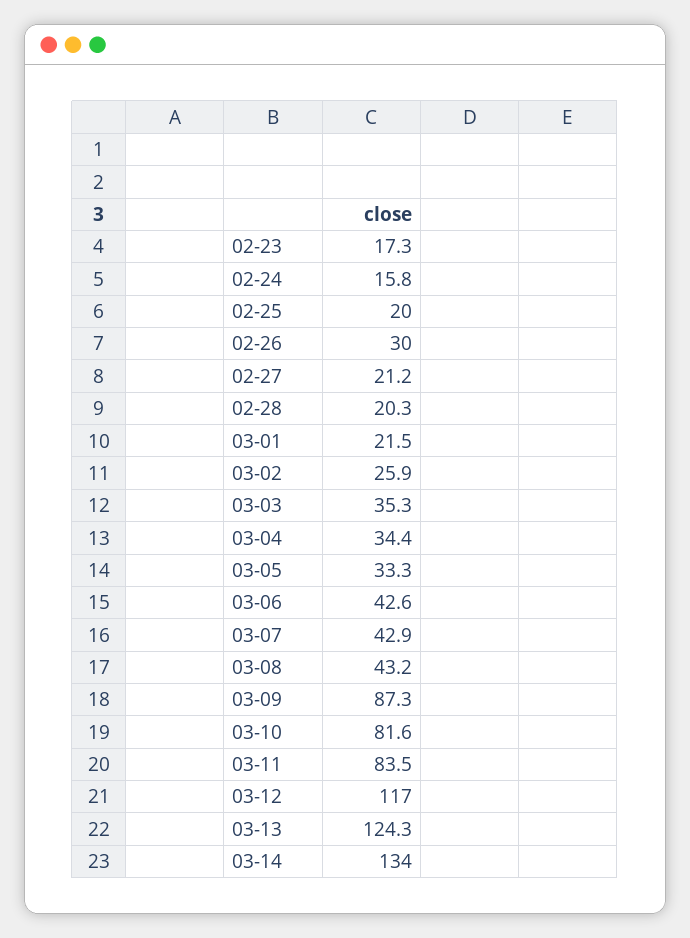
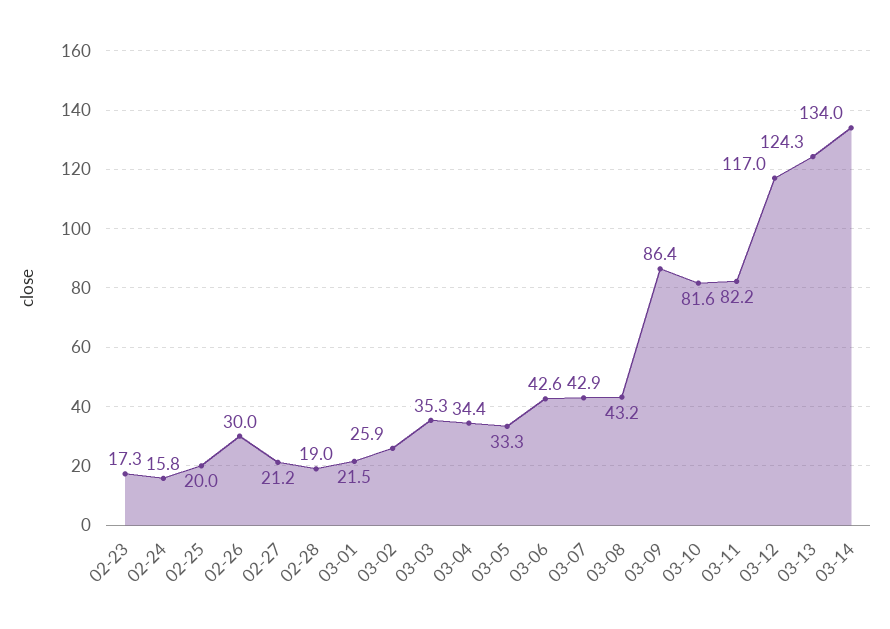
02-28: 20.3 -> 19
03-09: 87.3 -> 86.4
03-11: 83.5 -> 82.2

